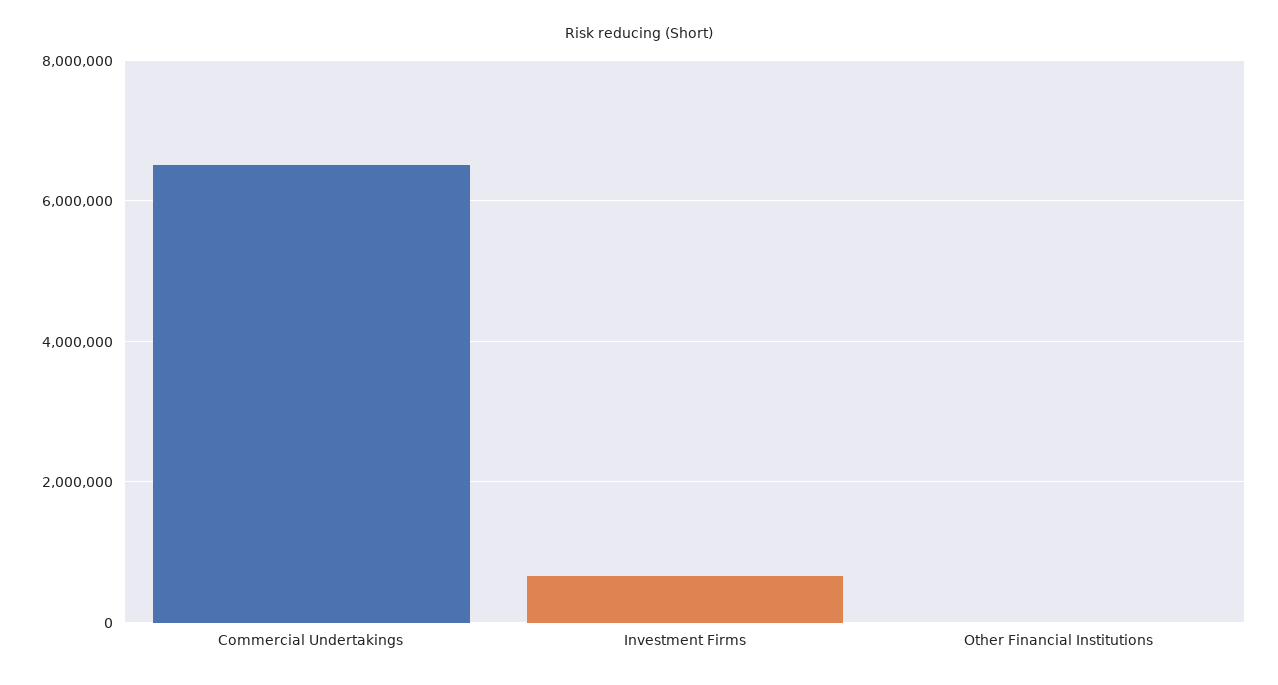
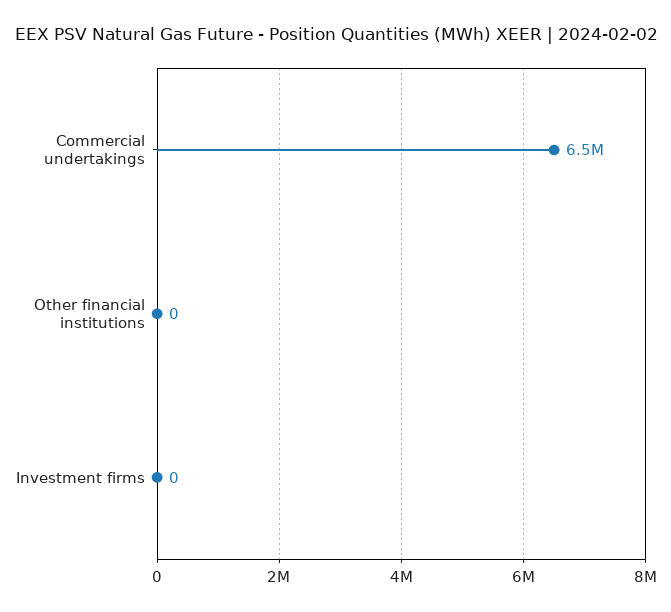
Investment Firms: 600000 -> 0

